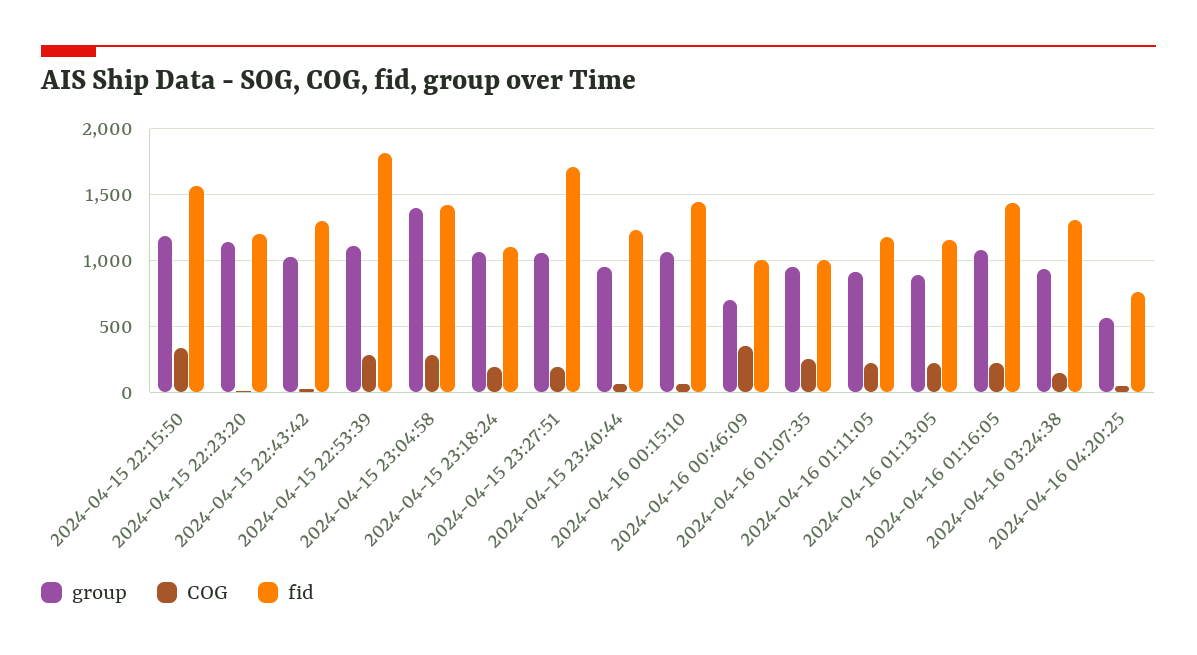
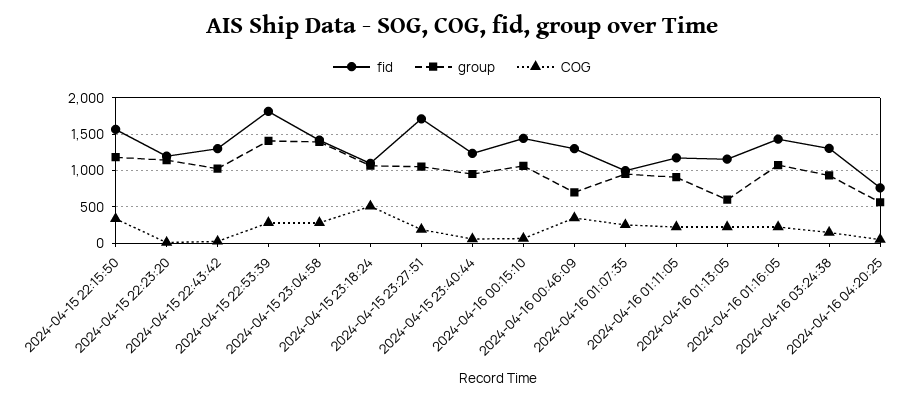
group, 2024-04-15 22:53:39: 1100 -> 1400
COG, 2024-04-15 23:18:24: 200 -> 500
fid, 2024-04-16 00:46:09: 1000 -> 1300
group, 2024-04-16 01:13:05: 900 -> 600

